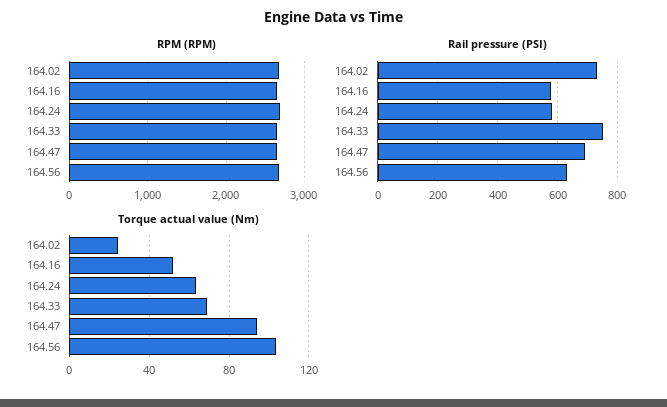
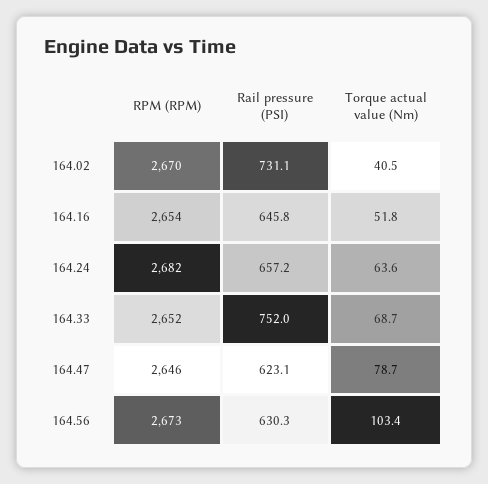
Rail pressure (PSI), 164.16: 575 -> 645.8
Rail pressure (PSI), 164.24: 575 -> 657.2
Rail pressure (PSI), 164.47: 700 -> 623.1
Torque actual value (Nm), 164.02: 25 -> 40.5
Torque actual value (Nm), 164.47: 95 -> 78.7

